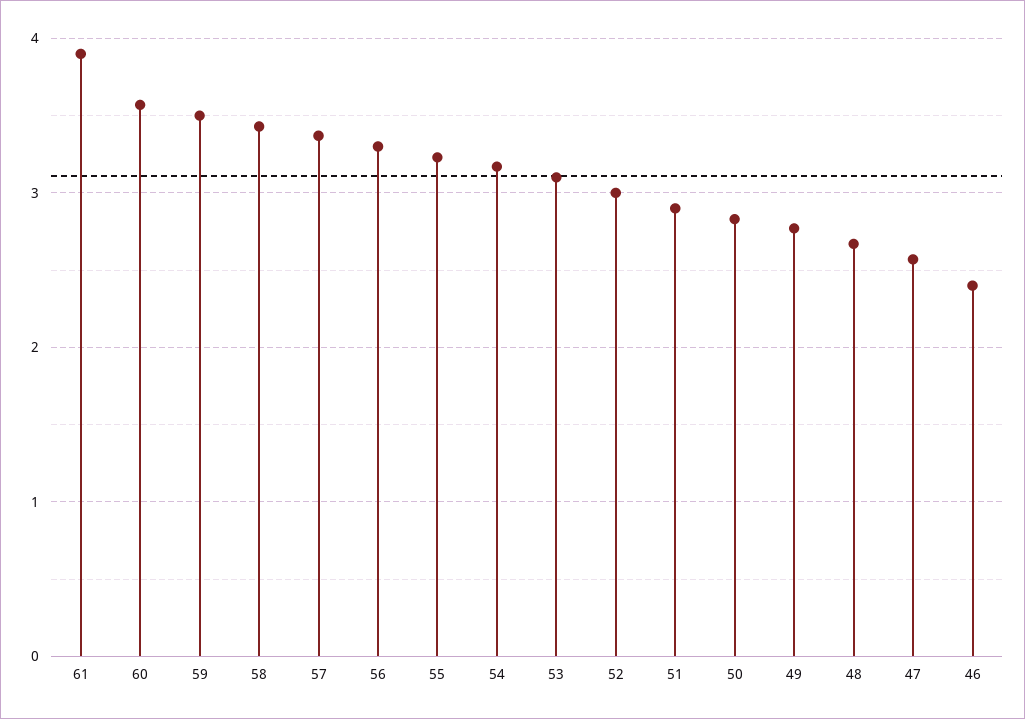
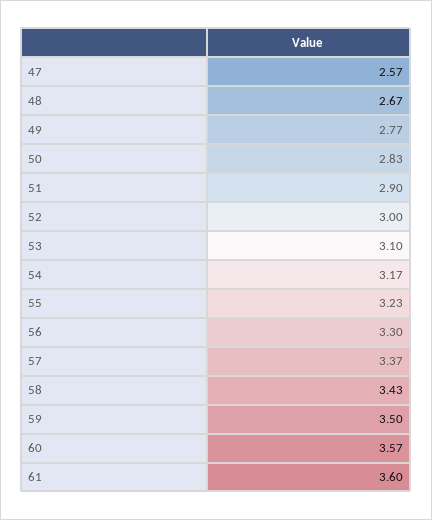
61: 3.9 -> 3.6
46: 2.4 -> none

